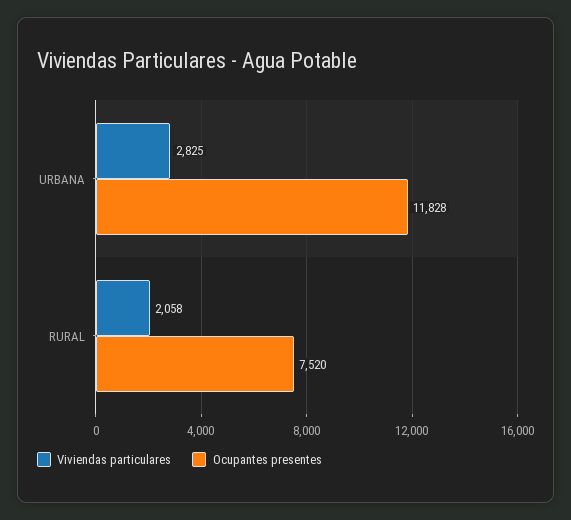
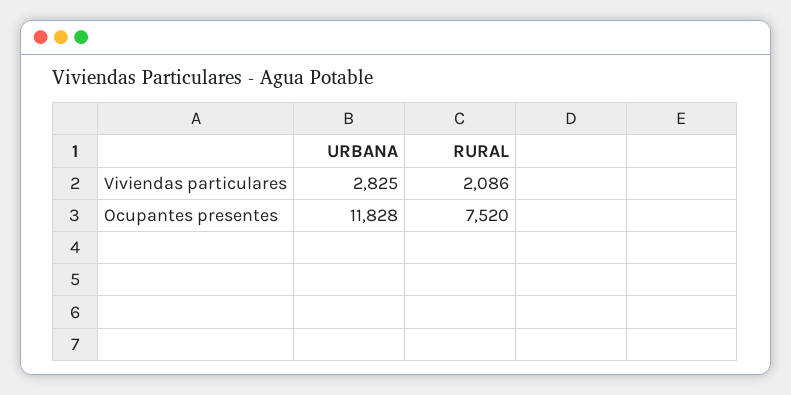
Viviendas particulares, RURAL: 2058 -> 2086

